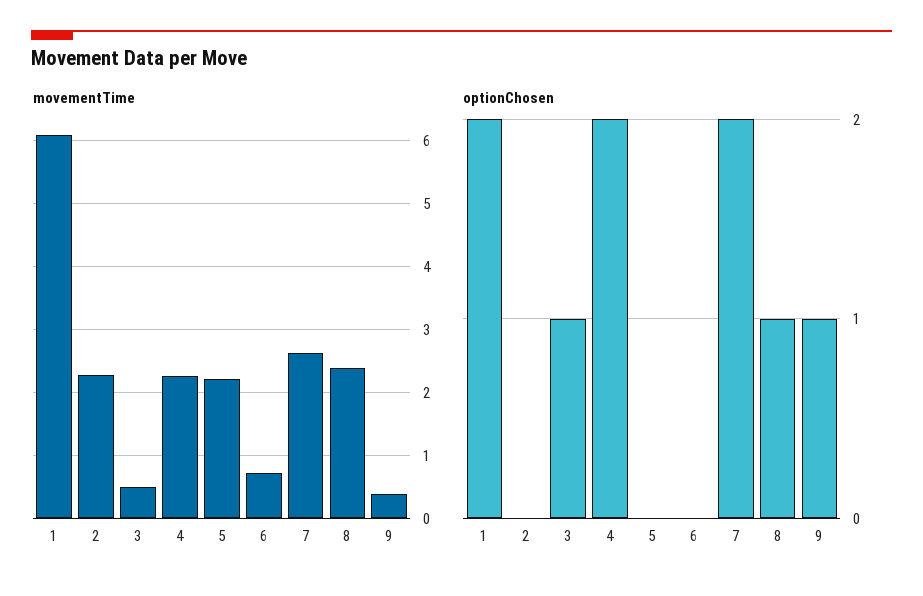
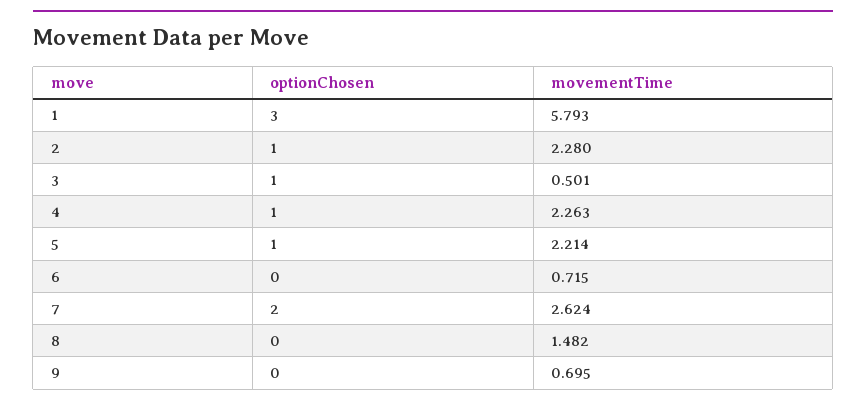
movementTime, 1: 6.1 -> 5.793
movementTime, 8: 2.4 -> 1.482
movementTime, 9: 0.4 -> 0.695
optionChosen, 1: 2 -> 3
optionChosen, 2: 0 -> 1
optionChosen, 4: 2 -> 1
optionChosen, 5: 0 -> 1
optionChosen, 8: 1 -> 0
optionChosen, 9: 1 -> 0

